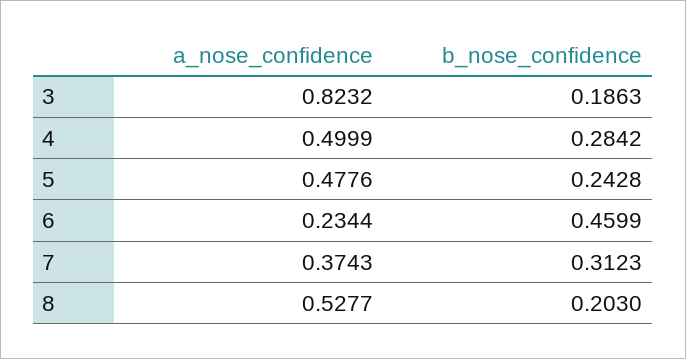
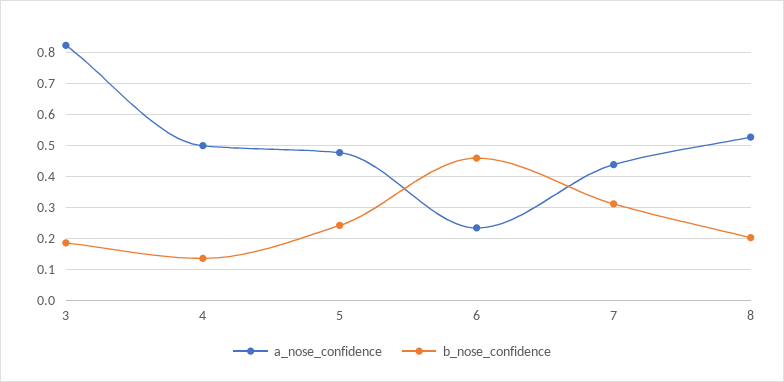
b_nose_confidence, 4: 0.2842 -> 0.14
a_nose_confidence, 7: 0.3743 -> 0.44

